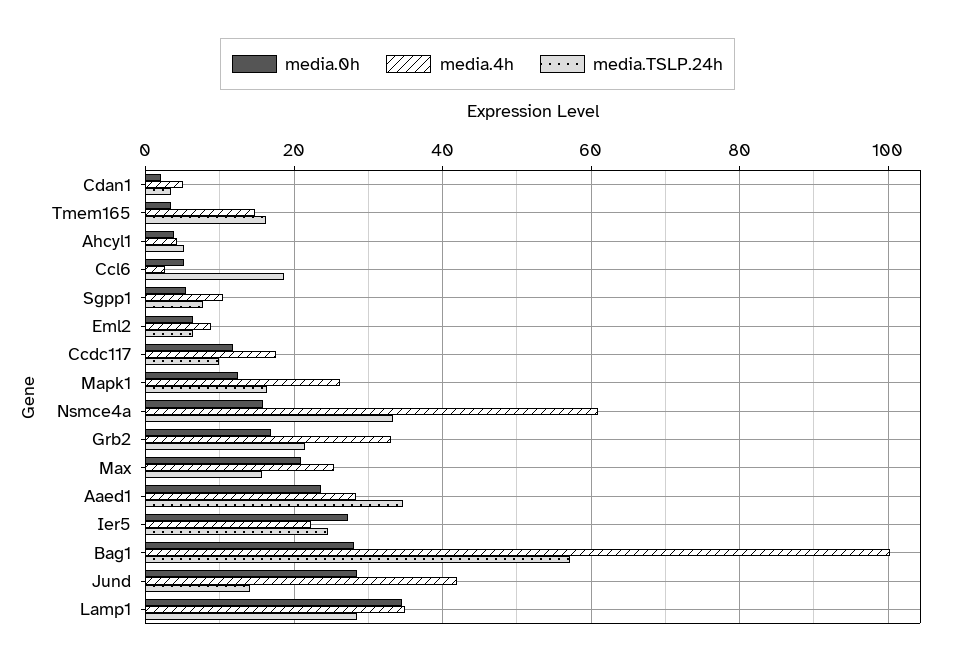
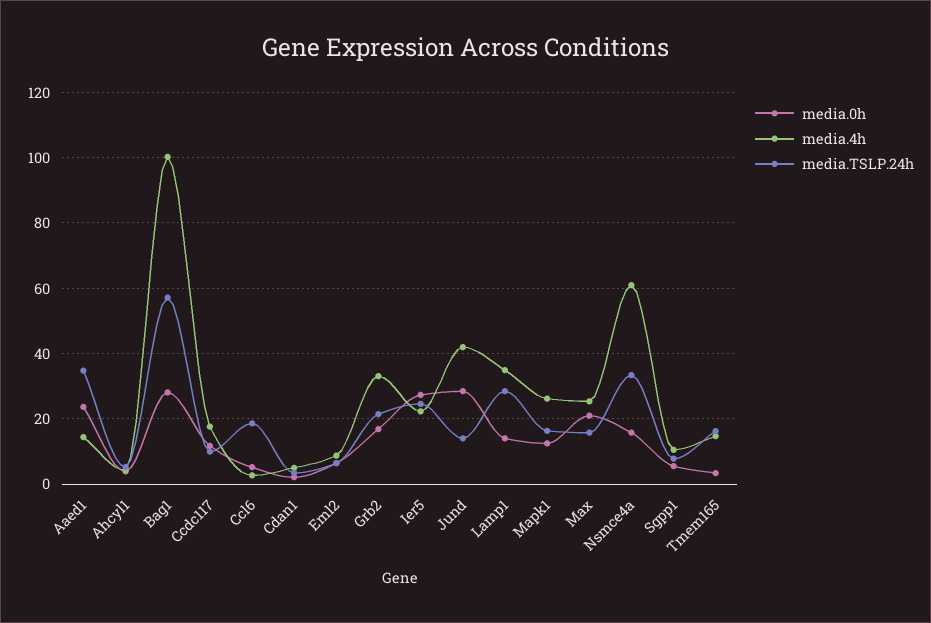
media.4h, Aaed1: 28 -> 14
media.0h, Lamp1: 34 -> 14

